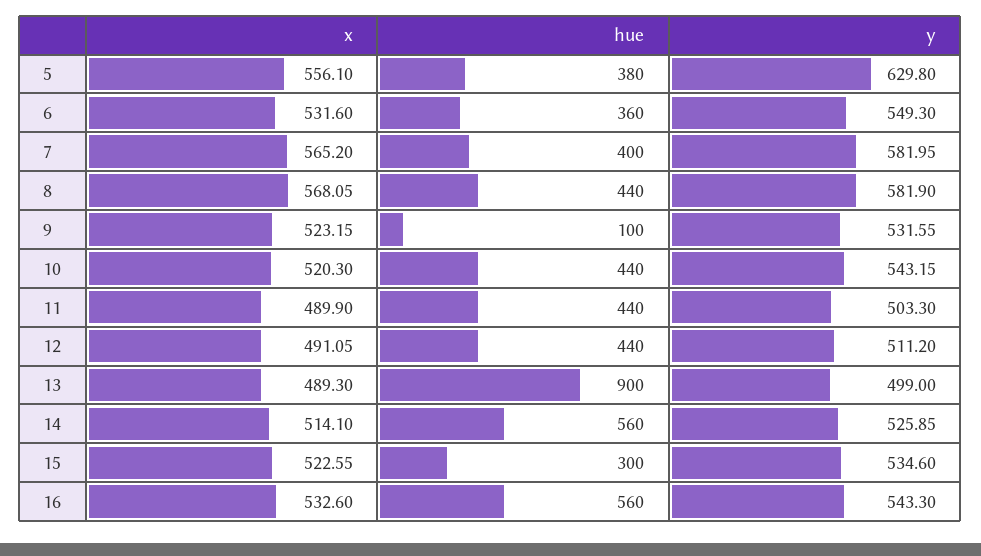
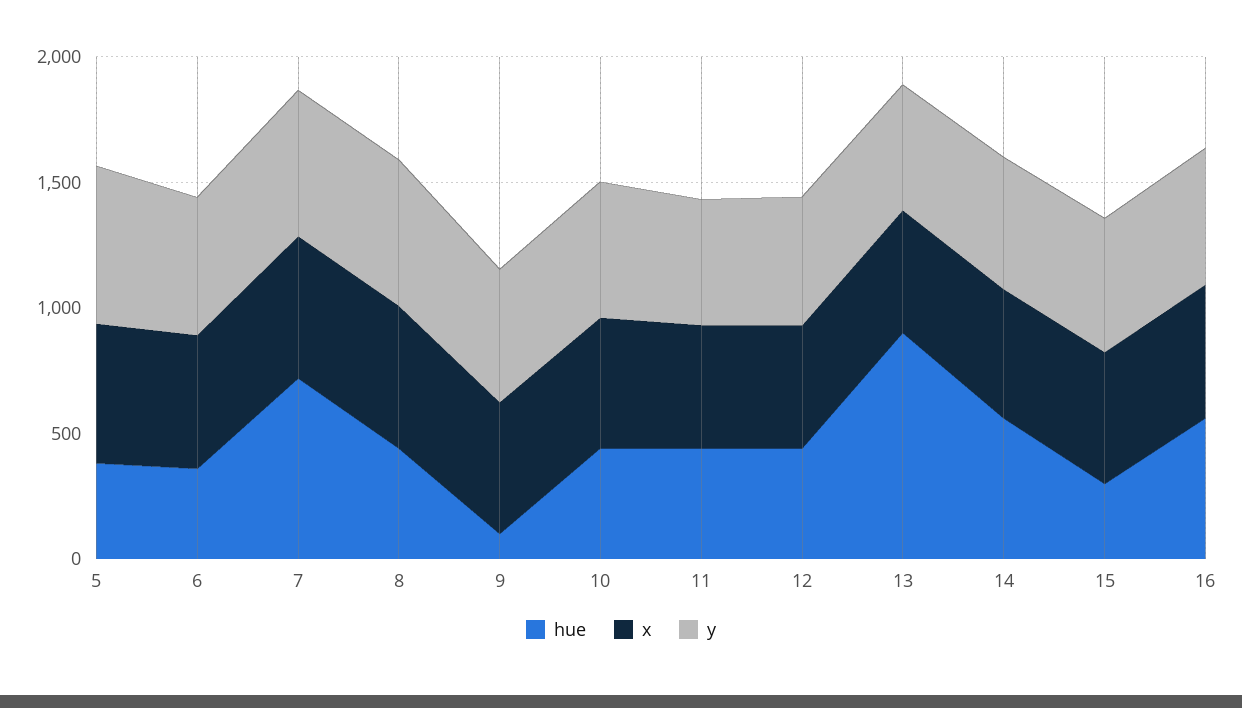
hue, 7: 400 -> 700

